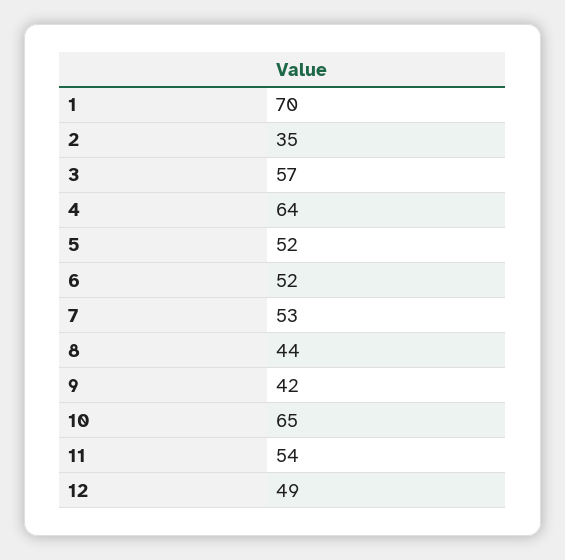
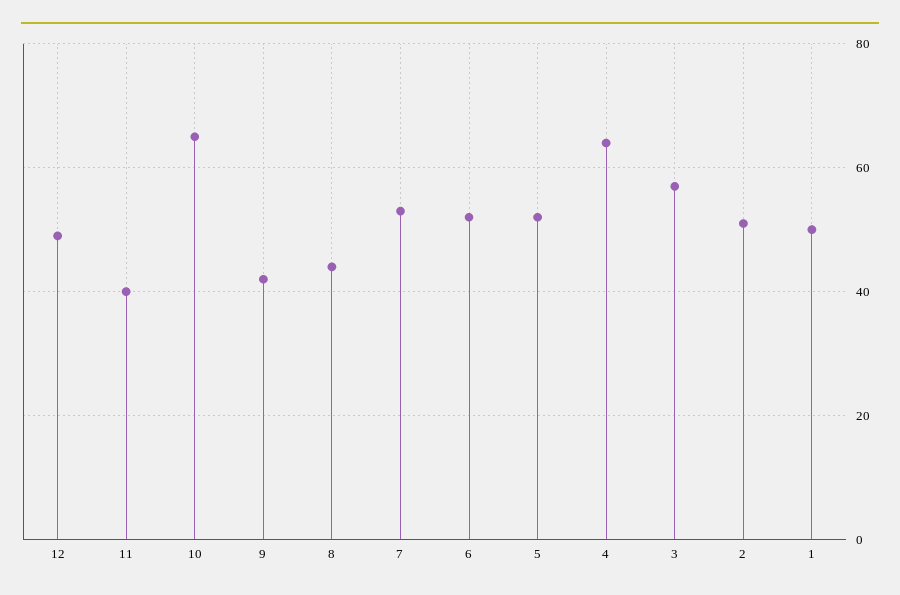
1: 70 -> 50
2: 35 -> 50
11: 54 -> 40

